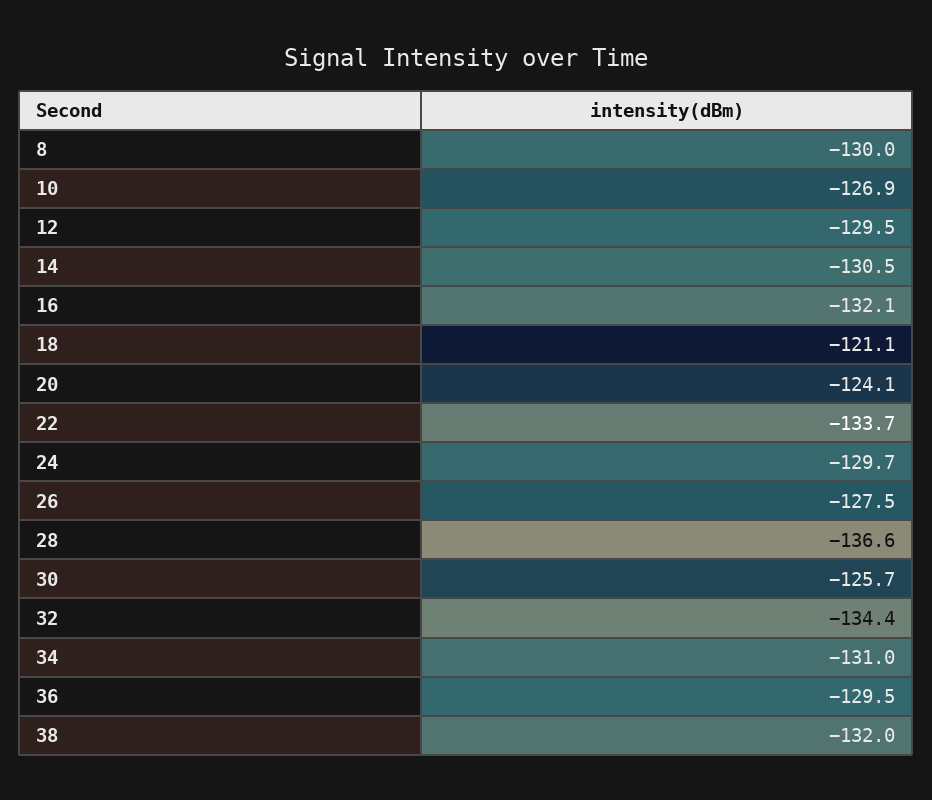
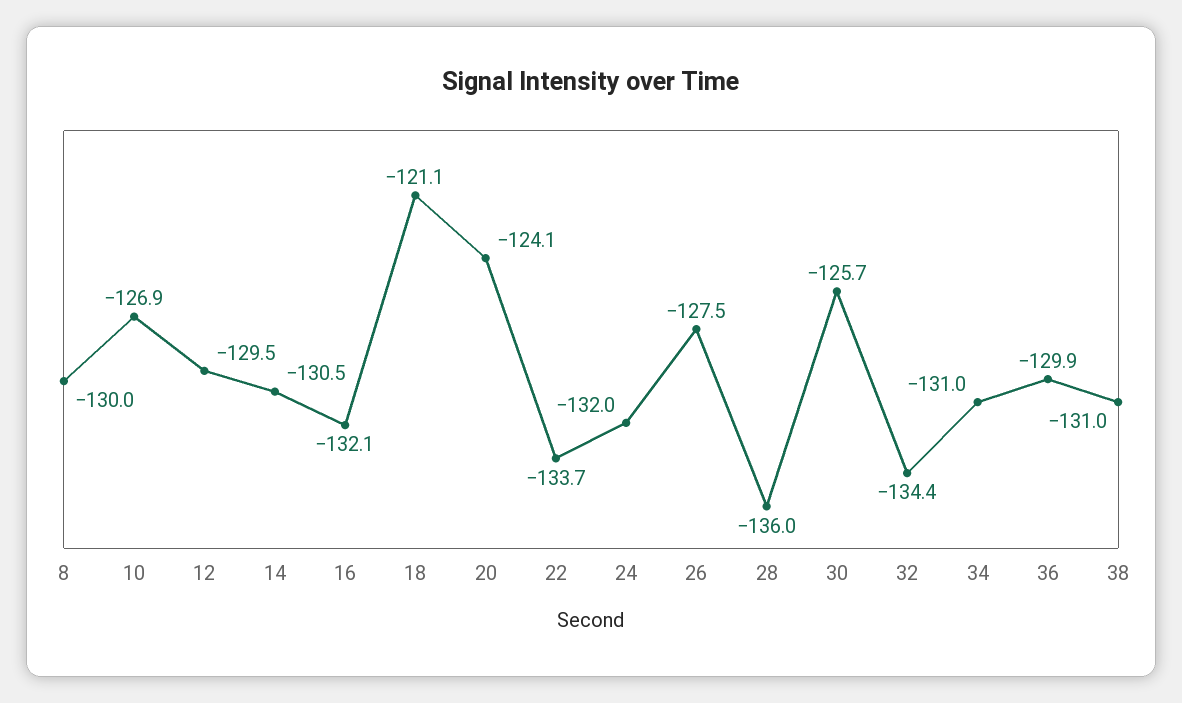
24: -129.7 -> -132
28: -136.6 -> -136
36: -129.5 -> -129.9
38: -132 -> -131

